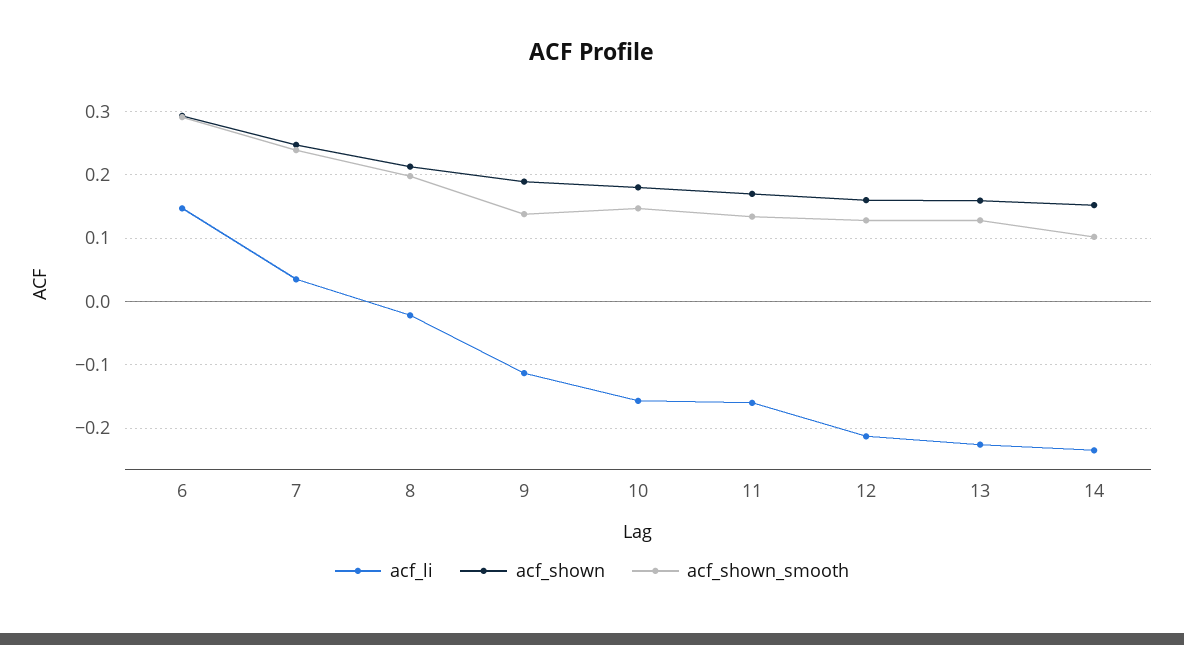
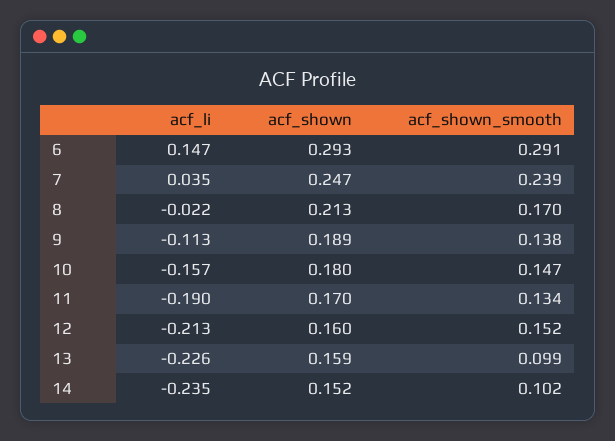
acf_shown_smooth, 8: 0.2 -> 0.17
acf_li, 11: -0.16 -> -0.19
acf_shown_smooth, 12: 0.13 -> 0.152
acf_shown_smooth, 13: 0.13 -> 0.099

